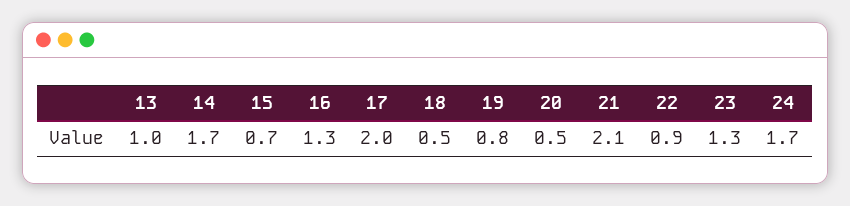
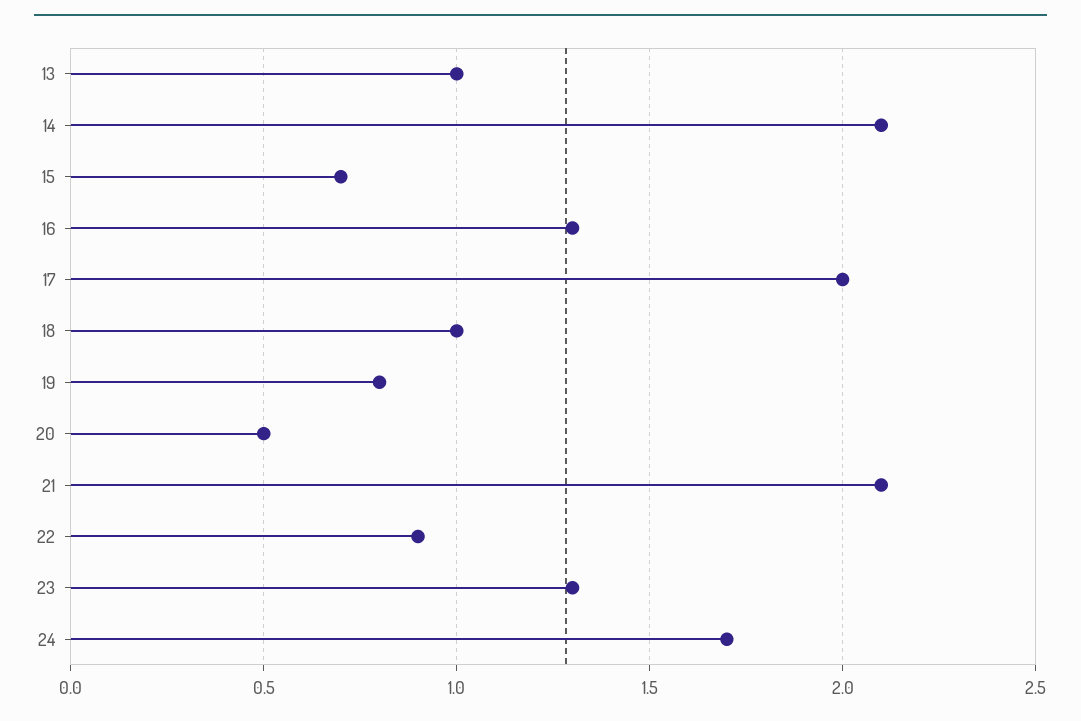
14: 1.7 -> 2.1
18: 0.5 -> 1

